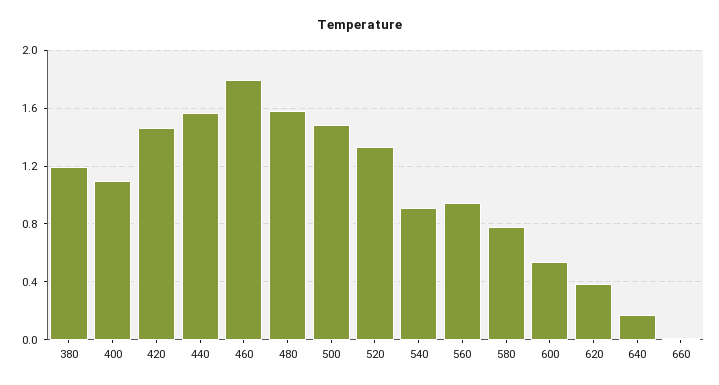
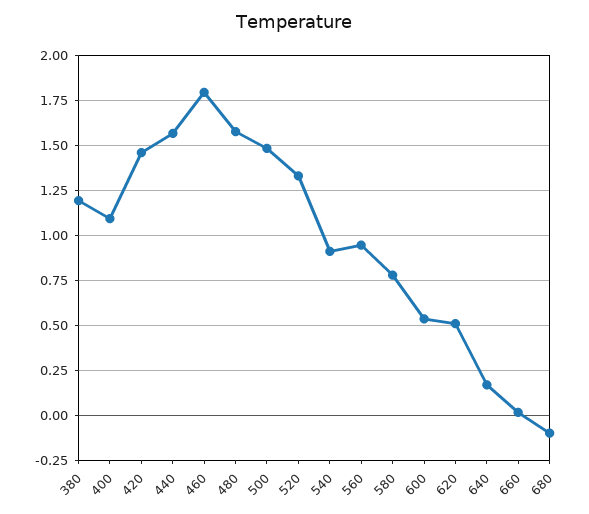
620: 0.4 -> 0.5
680: none -> -0.1

